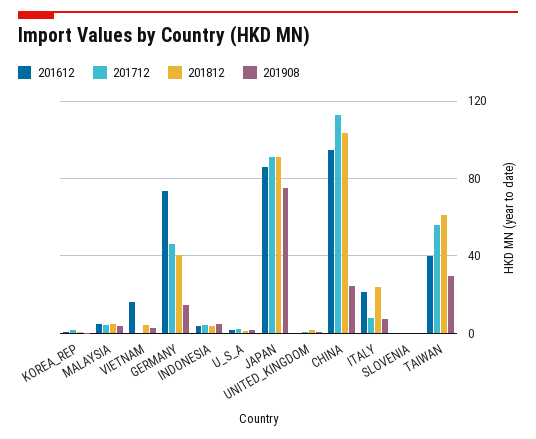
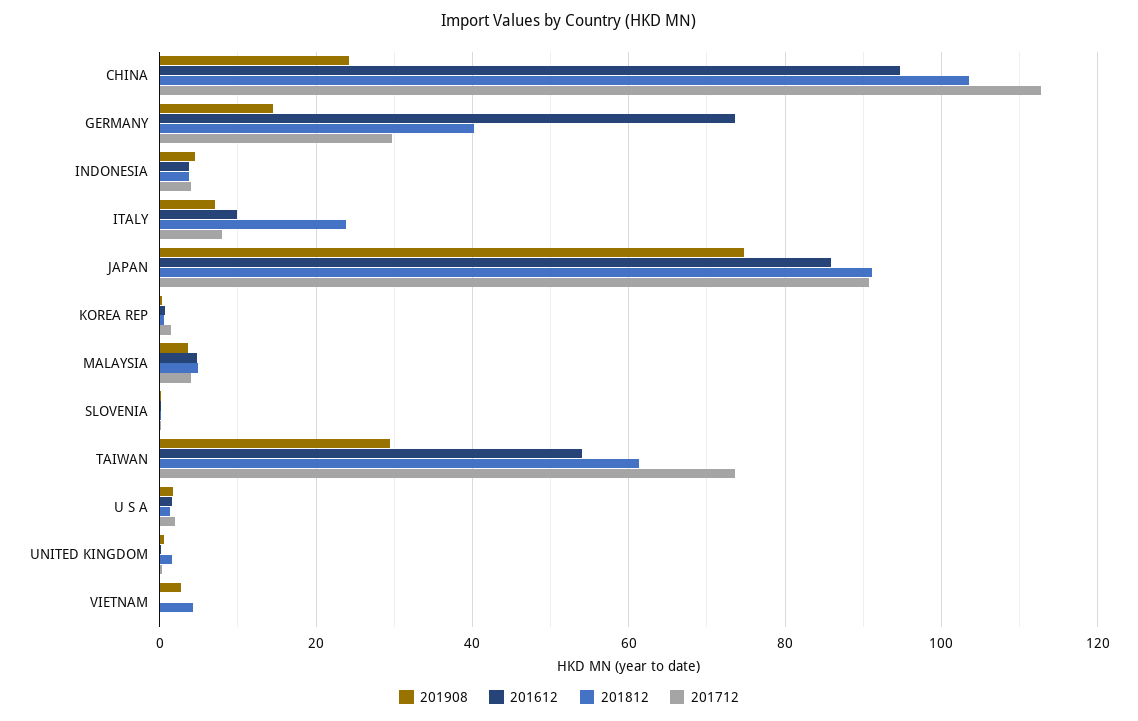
201612, VIETNAM: 15 -> 0
201712, GERMANY: 45 -> 30
201612, ITALY: 20 -> 10
201612, TAIWAN: 40 -> 54
201712, TAIWAN: 55 -> 74

